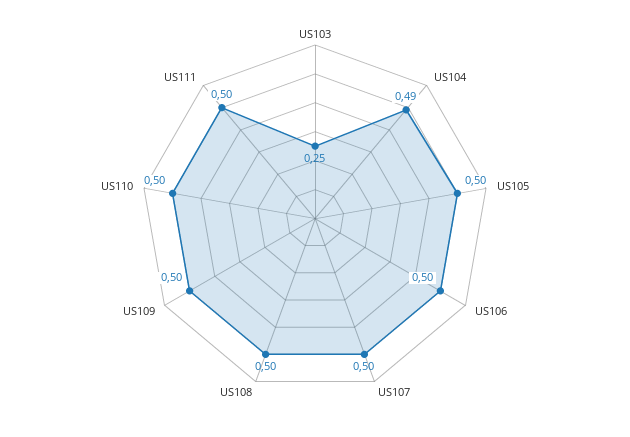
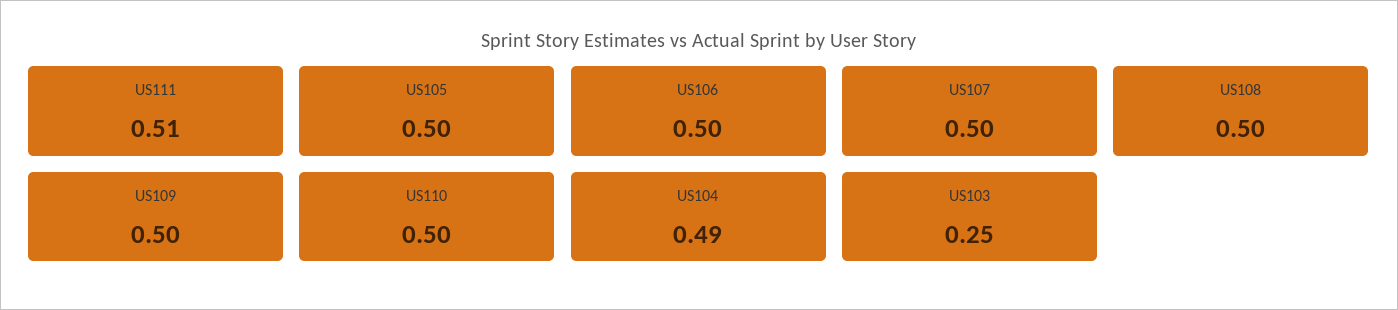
US111: 0.5 -> 0.51

